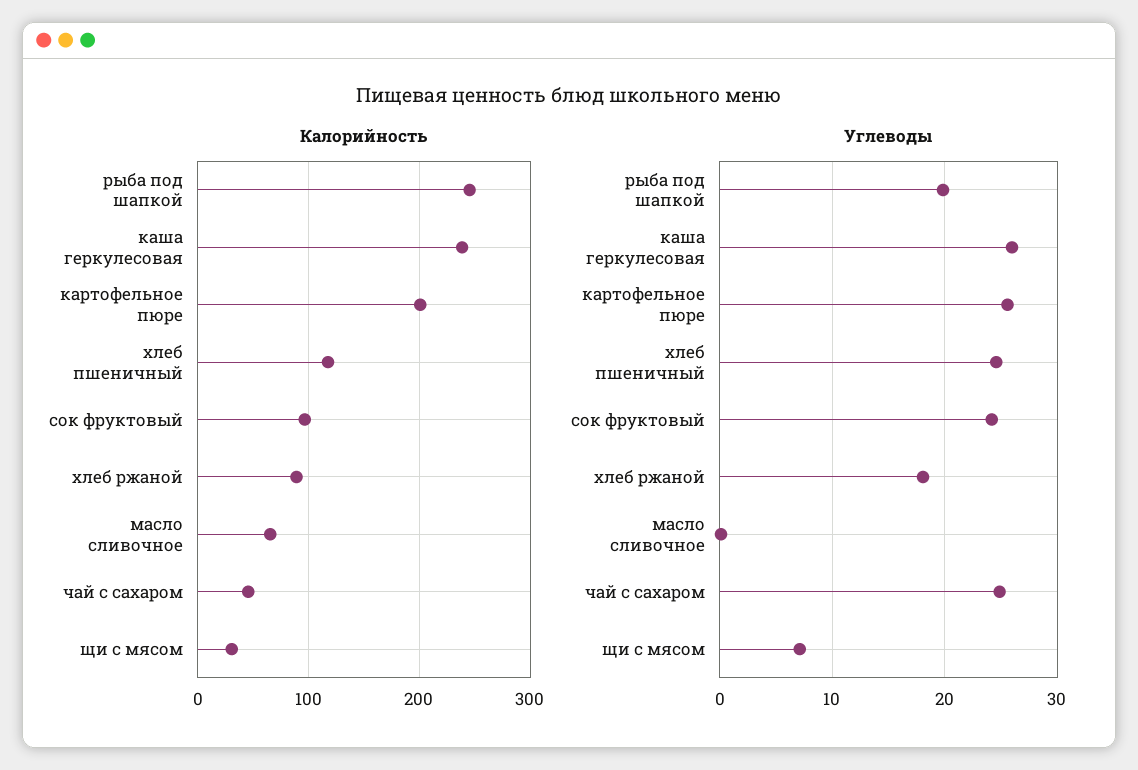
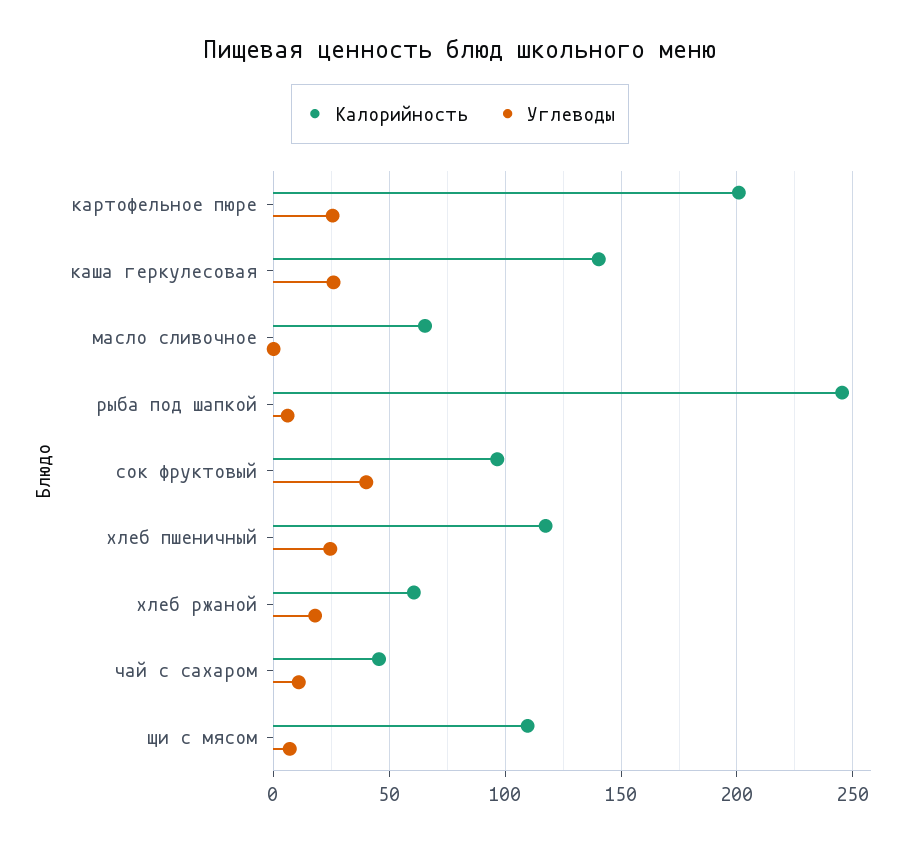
Калорийность, каша геркулесовая: 240 -> 140
Калорийность, хлеб ржаной: 90 -> 60
Калорийность, щи с мясом: 30 -> 110
Углеводы, рыба под шапкой: 20 -> 5
Углеводы, сок фруктовый: 24 -> 40
Углеводы, чай с сахаром: 25 -> 10

